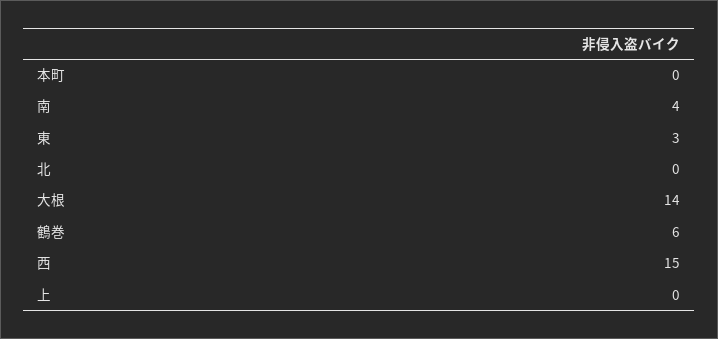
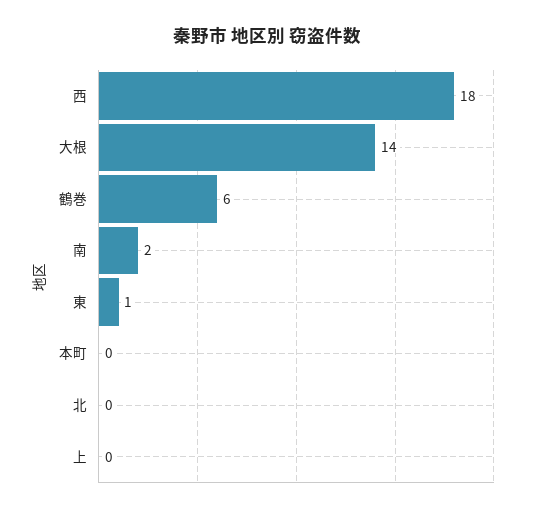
南: 4 -> 2
東: 3 -> 1
西: 15 -> 18

